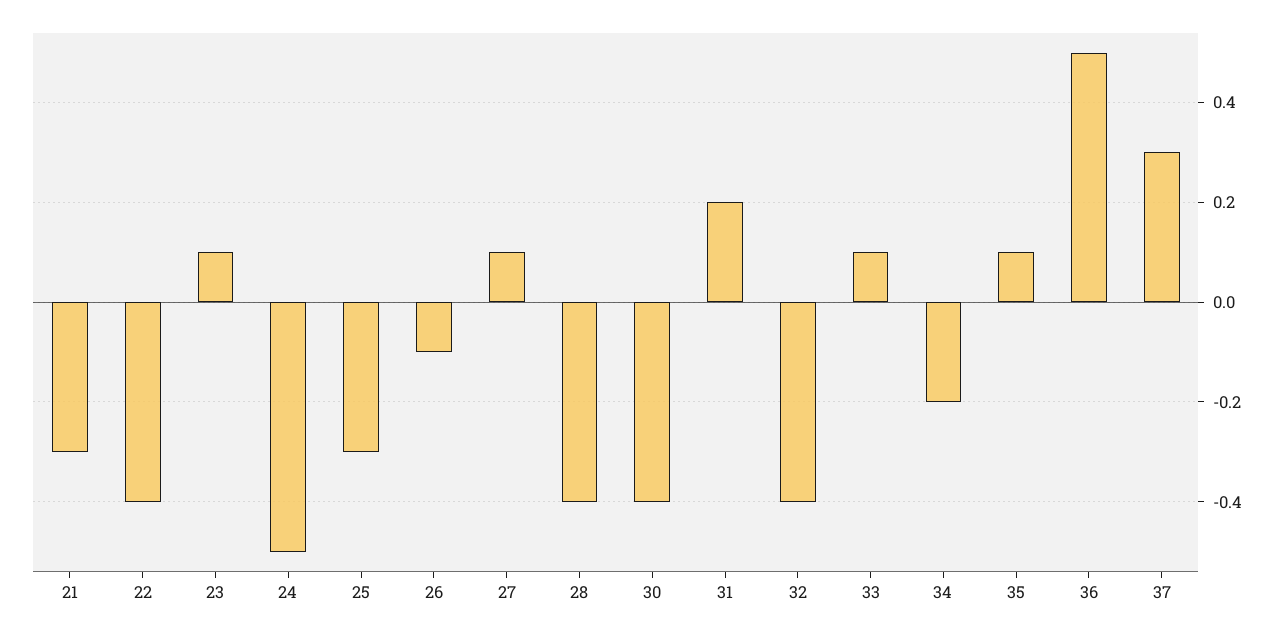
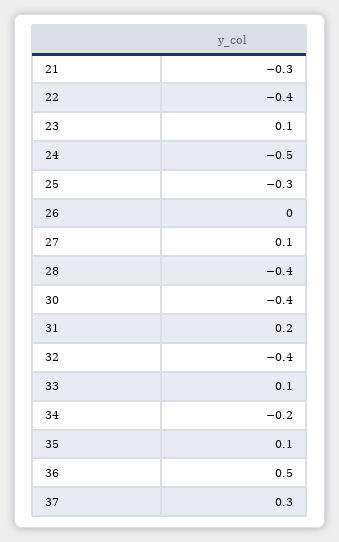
26: -0.1 -> 0

